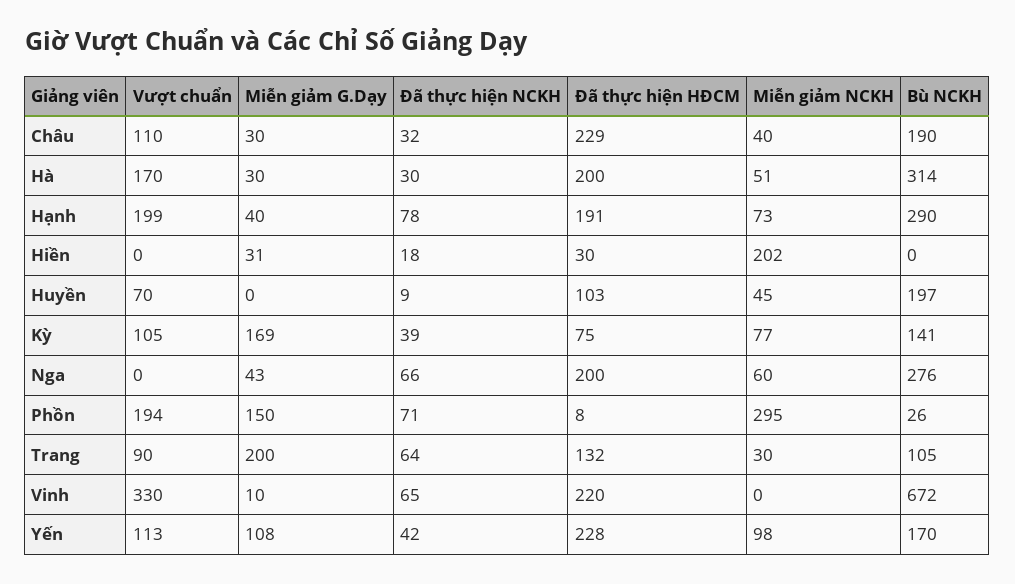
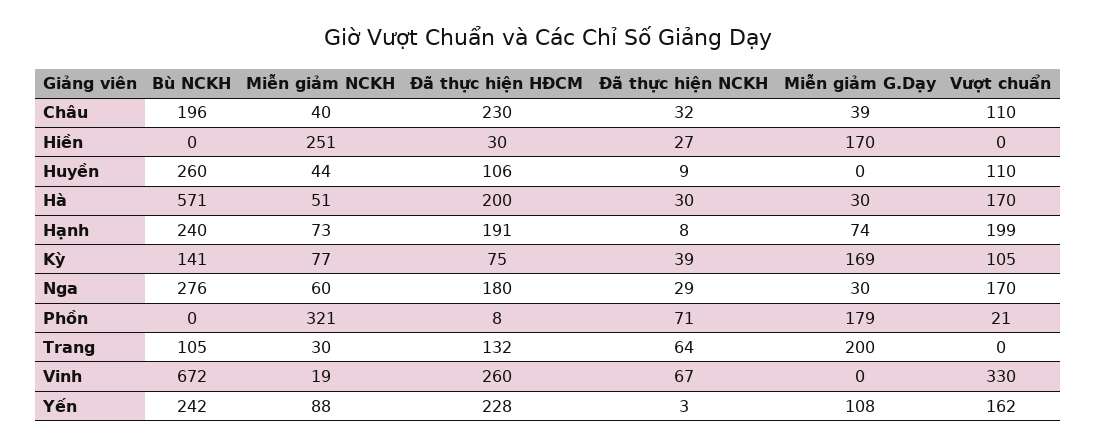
Miễn giảm G.Dạy, Châu: 30 -> 39
Đã thực hiện HĐCM, Châu: 229 -> 230
Bù NCKH, Châu: 190 -> 196
Bù NCKH, Hà: 314 -> 571
Miễn giảm G.Dạy, Hạnh: 40 -> 74
Đã thực hiện NCKH, Hạnh: 78 -> 8
Bù NCKH, Hạnh: 290 -> 240
Miễn giảm G.Dạy, Hiền: 31 -> 170
Đã thực hiện NCKH, Hiền: 18 -> 27
Miễn giảm NCKH, Hiền: 202 -> 251
Vượt chuẩn, Huyền: 70 -> 110
Đã thực hiện HĐCM, Huyền: 103 -> 106
Miễn giảm NCKH, Huyền: 45 -> 44
Bù NCKH, Huyền: 197 -> 260
Vượt chuẩn, Nga: 0 -> 170
Miễn giảm G.Dạy, Nga: 43 -> 30
Đã thực hiện NCKH, Nga: 66 -> 29
Đã thực hiện HĐCM, Nga: 200 -> 180
Vượt chuẩn, Phồn: 194 -> 21
Miễn giảm G.Dạy, Phồn: 150 -> 179
Miễn giảm NCKH, Phồn: 295 -> 321
Bù NCKH, Phồn: 26 -> 0
Vượt chuẩn, Trang: 90 -> 0
Miễn giảm G.Dạy, Vinh: 10 -> 0
Đã thực hiện NCKH, Vinh: 65 -> 67
Đã thực hiện HĐCM, Vinh: 220 -> 260
Miễn giảm NCKH, Vinh: 0 -> 19
Vượt chuẩn, Yến: 113 -> 162
Đã thực hiện NCKH, Yến: 42 -> 3
Miễn giảm NCKH, Yến: 98 -> 88
Bù NCKH, Yến: 170 -> 242

